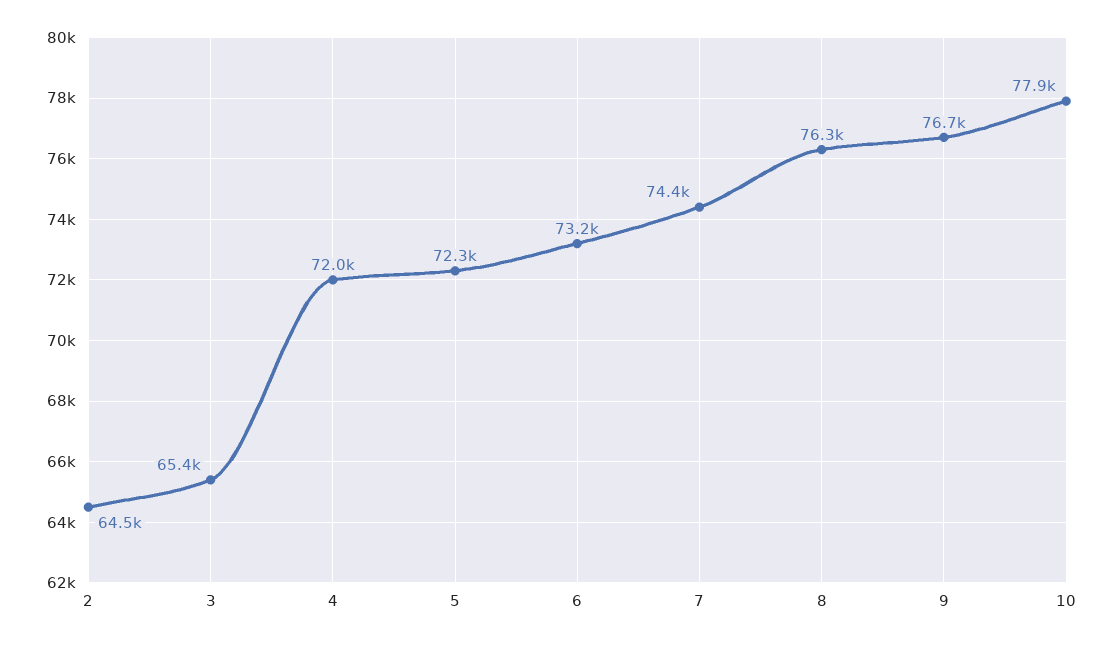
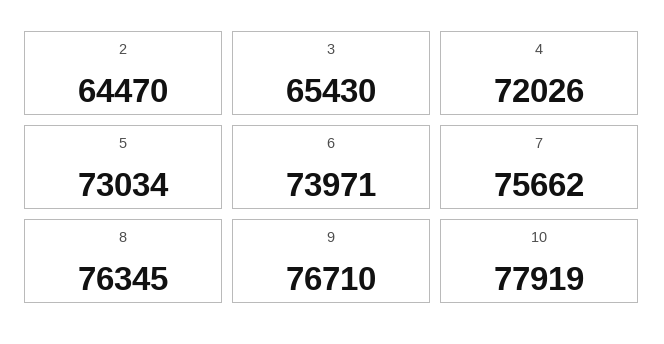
5: 72300 -> 73034
6: 73200 -> 73971
7: 74400 -> 75662

